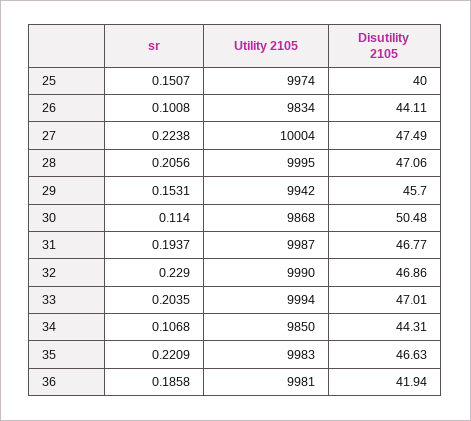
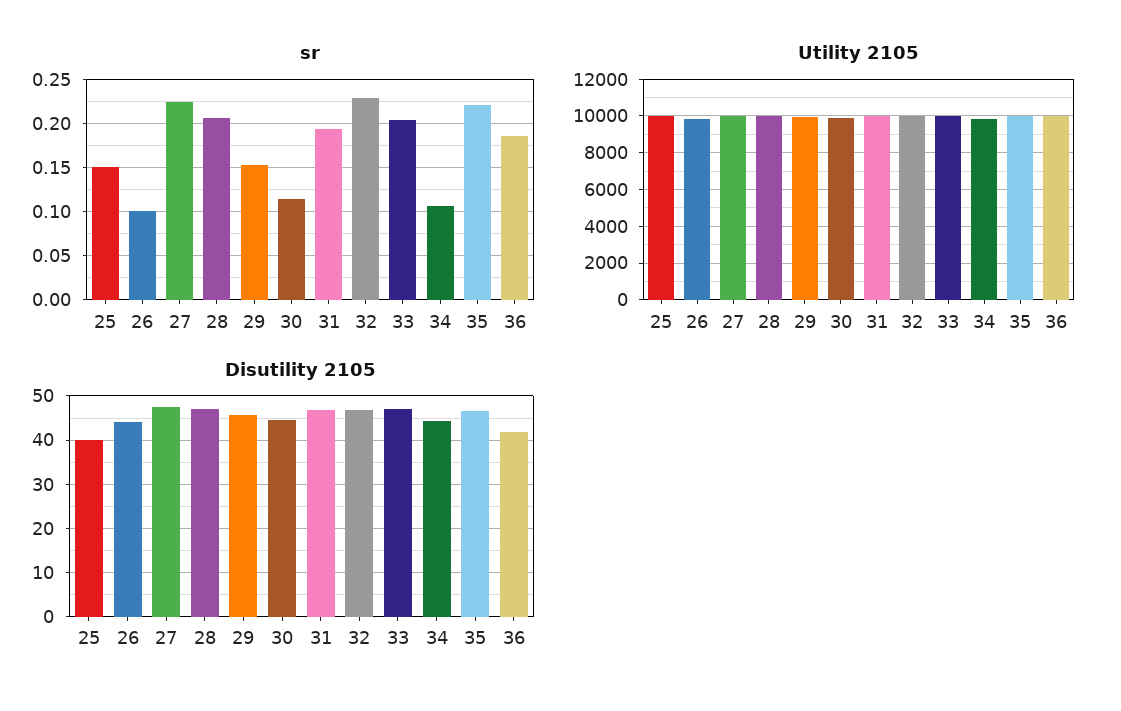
Disutility 2105, 30: 50.48 -> 44

